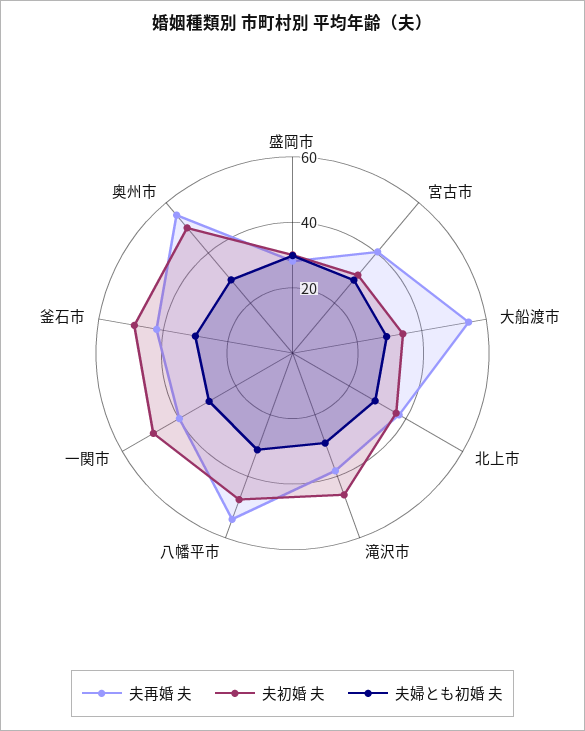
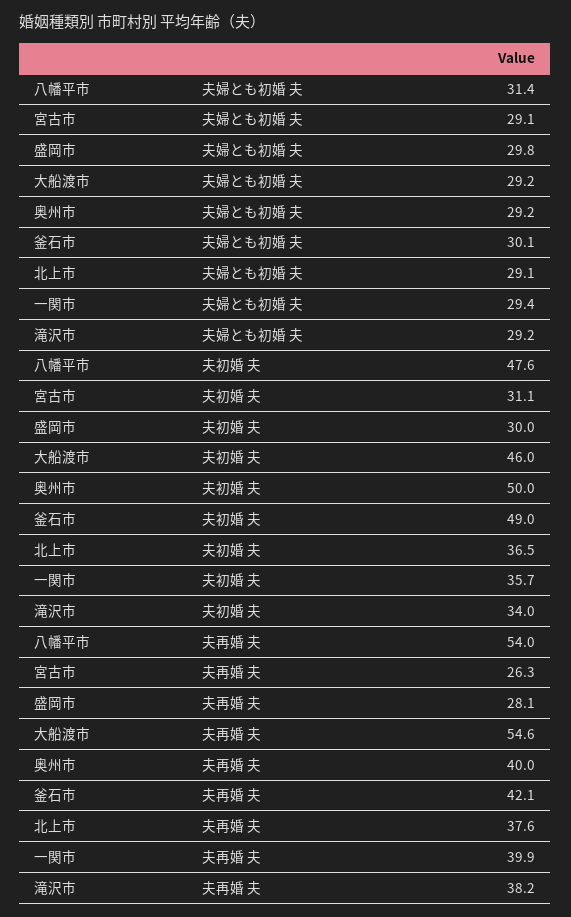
夫再婚 夫, 宮古市: 40 -> 26.3
夫初婚 夫, 大船渡市: 35 -> 46
夫初婚 夫, 滝沢市: 45 -> 34
夫初婚 夫, 一関市: 50 -> 35.7
夫再婚 夫, 奥州市: 55 -> 40

